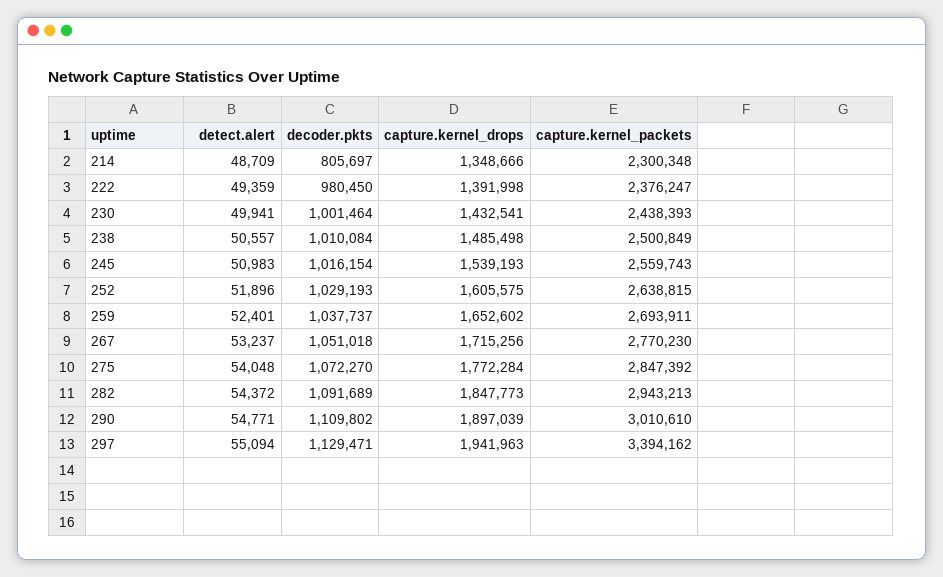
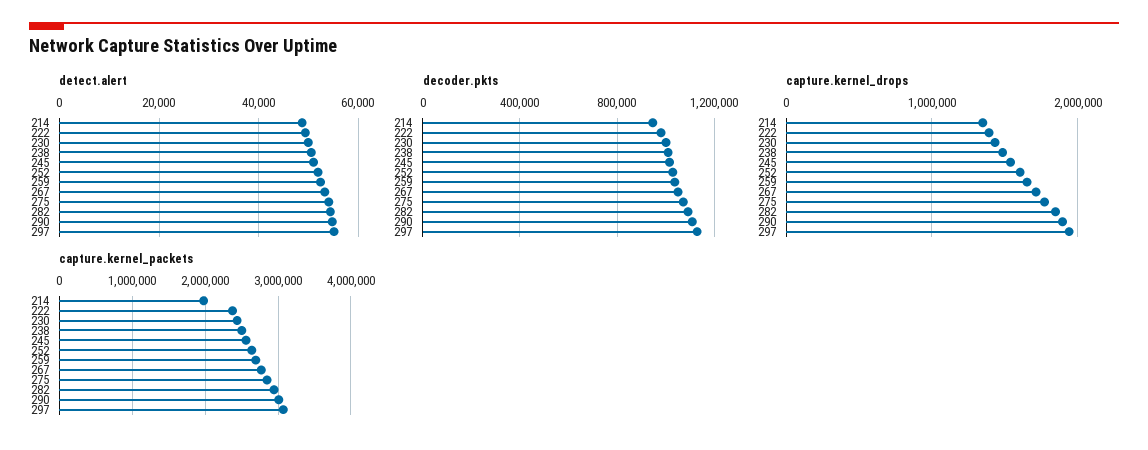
decoder.pkts, 214: 805697 -> 950000
capture.kernel_packets, 214: 2300348 -> 2000000
capture.kernel_packets, 297: 3394162 -> 3100000

